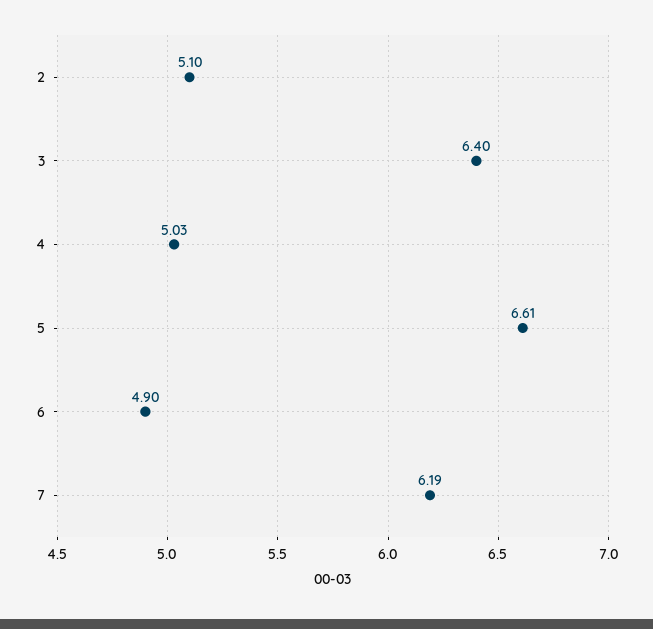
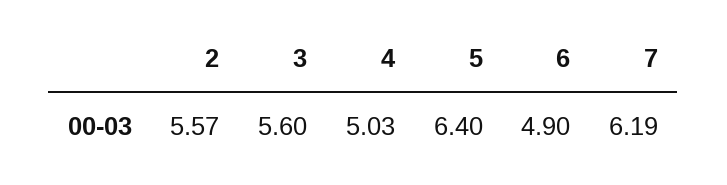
2: 5.1 -> 5.57
3: 6.4 -> 5.6
5: 6.61 -> 6.4

